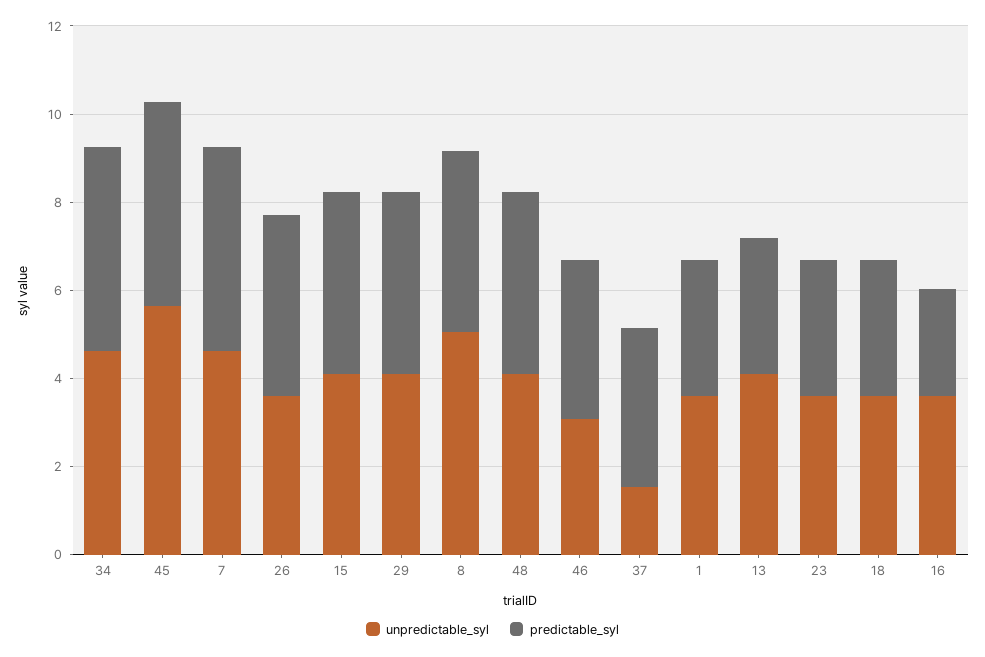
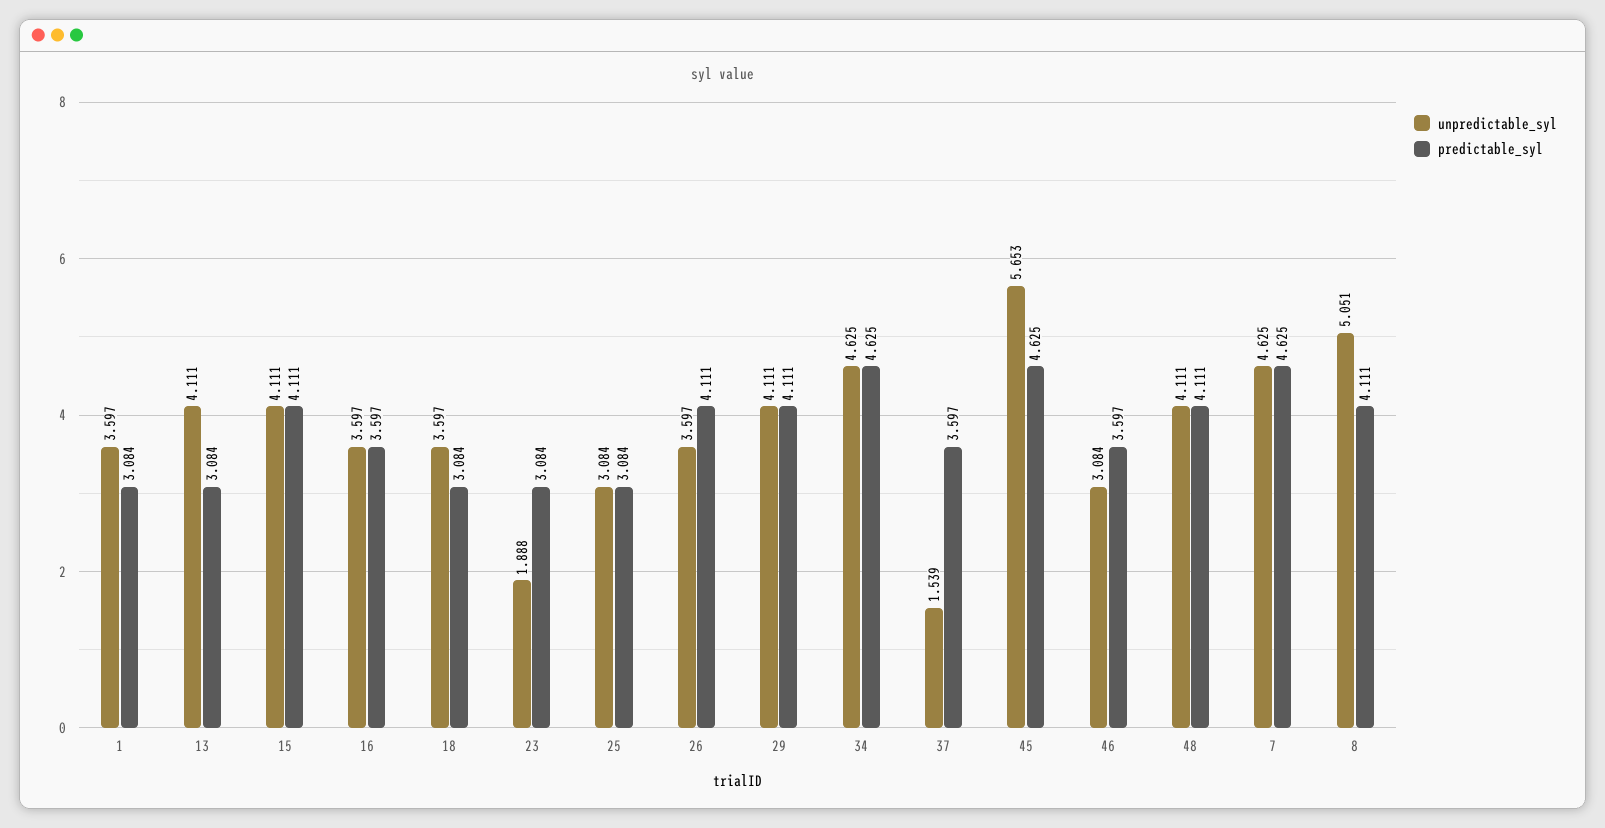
unpredictable_syl, 23: 3.5 -> 1.888
predictable_syl, 16: 2.5 -> 3.597
unpredictable_syl, 25: none -> 3.084
predictable_syl, 25: none -> 3.084

